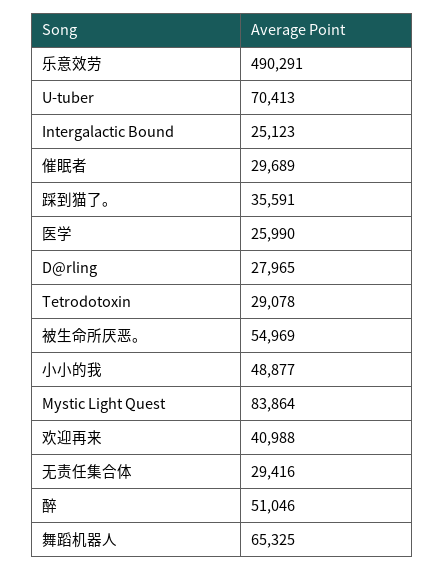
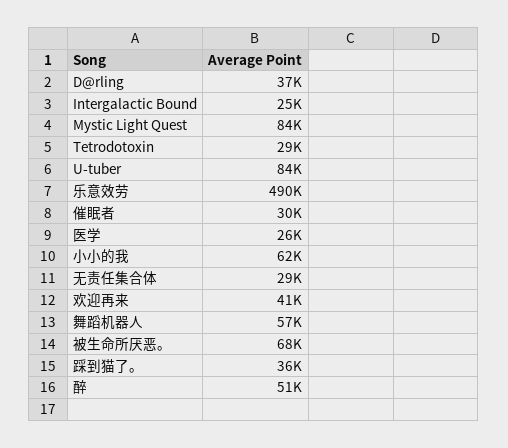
U-tuber: 70413 -> 84000
D@rling: 27965 -> 37000
被生命所厌恶。: 54969 -> 68000
小小的我: 48877 -> 62000
舞蹈机器人: 65325 -> 57000

